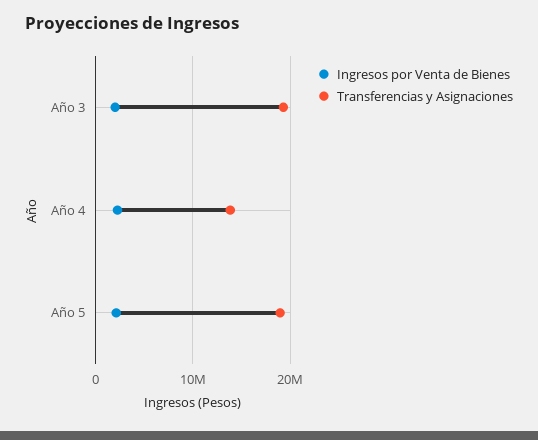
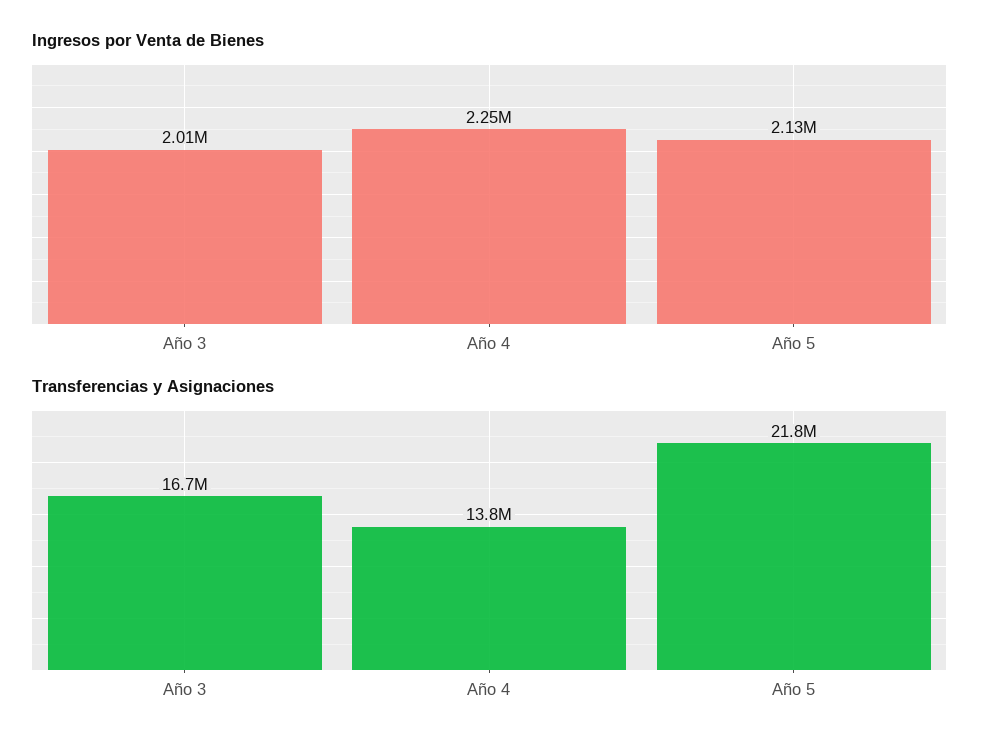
Transferencias y Asignaciones, Año 3: 19000000 -> 16700000
Transferencias y Asignaciones, Año 5: 19000000 -> 21800000

